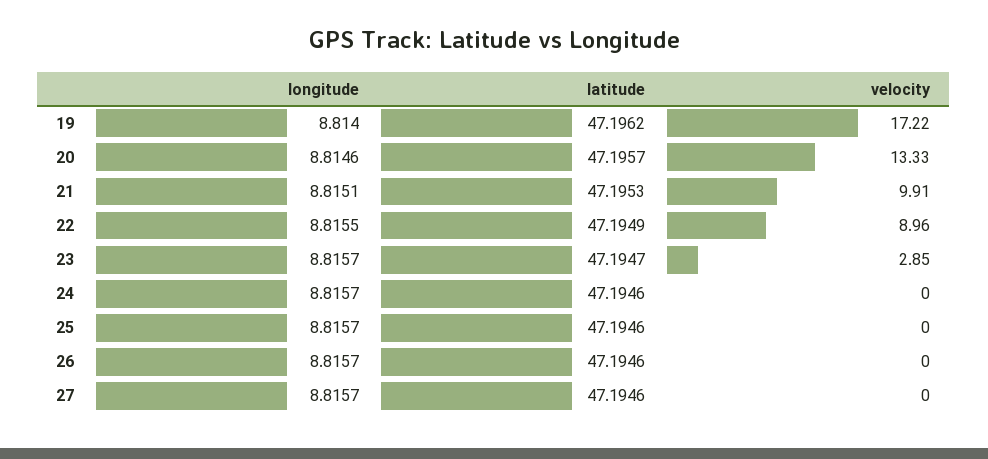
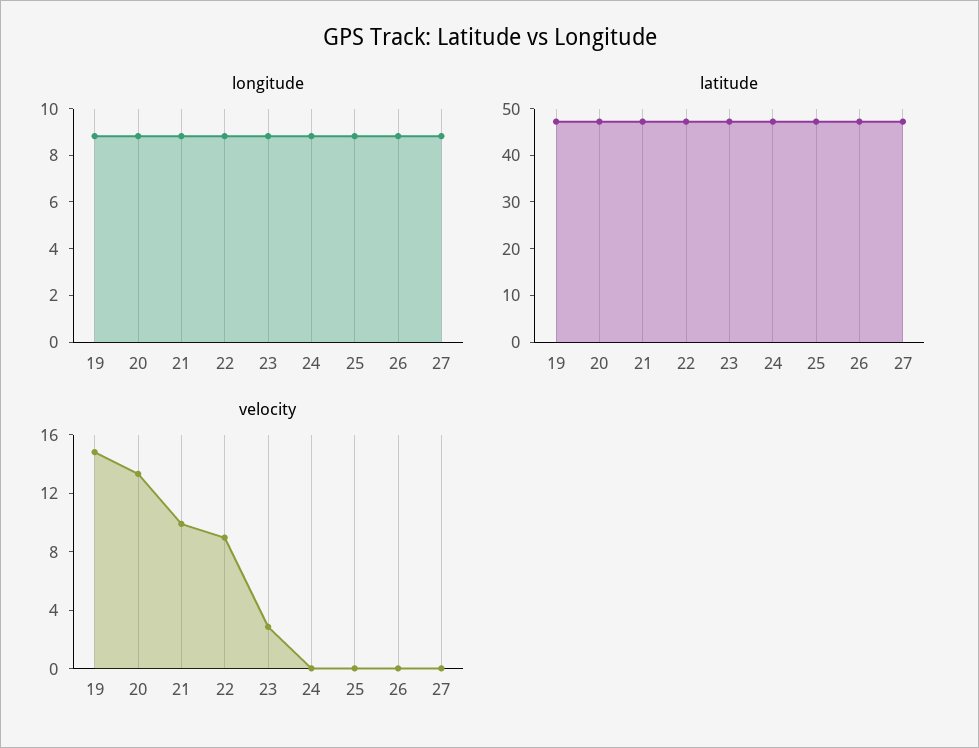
velocity, 19: 17.22 -> 15

